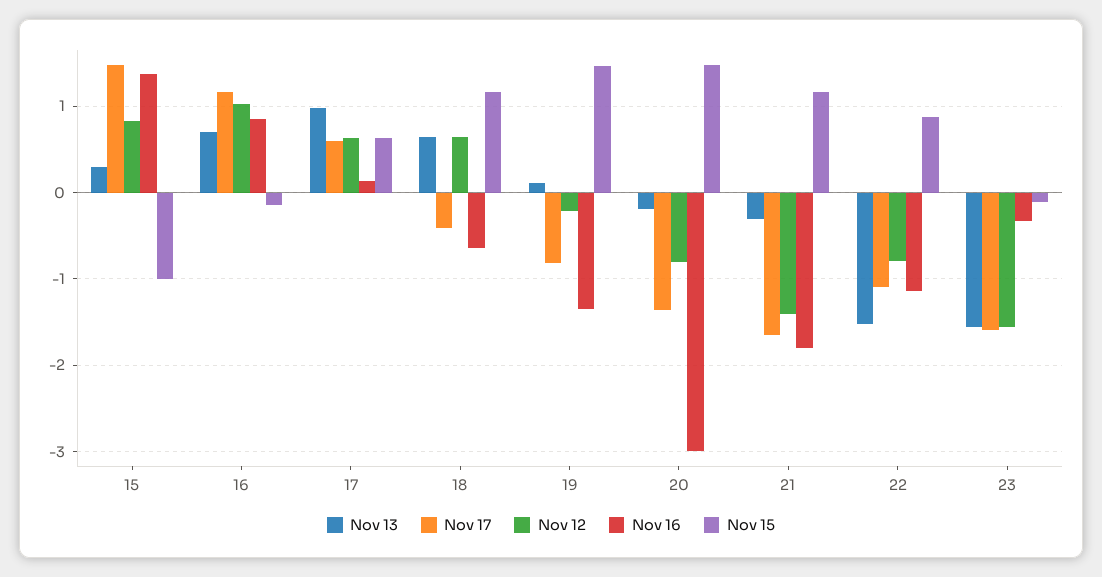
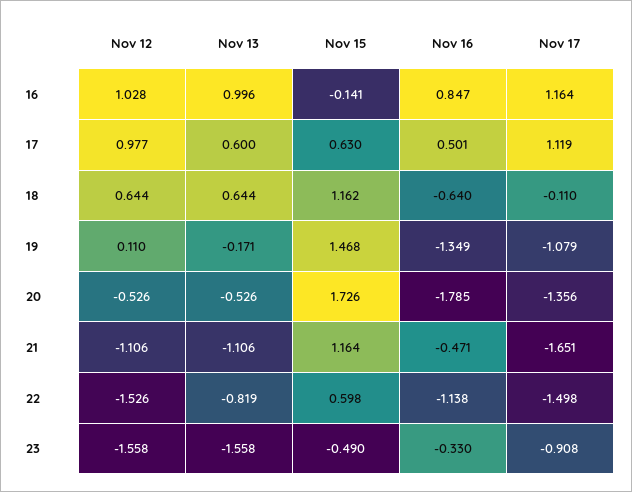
Nov 13, 15: 0.3 -> none
Nov 17, 15: 1.5 -> none
Nov 12, 15: 0.8 -> none
Nov 16, 15: 1.4 -> none
Nov 15, 15: -1 -> none
Nov 13, 16: 0.7 -> 0.996
Nov 13, 17: 1 -> 0.6
Nov 17, 17: 0.6 -> 1.119
Nov 12, 17: 0.6 -> 0.977
Nov 16, 17: 0.1 -> 0.501
Nov 17, 18: -0.4 -> -0.11
Nov 13, 19: 0.1 -> -0.171
Nov 17, 19: -0.8 -> -1.079
Nov 12, 19: -0.2 -> 0.11
Nov 13, 20: -0.2 -> -0.526
Nov 12, 20: -0.8 -> -0.526
Nov 16, 20: -3 -> -1.785
Nov 15, 20: 1.5 -> 1.726
Nov 13, 21: -0.3 -> -1.106
Nov 12, 21: -1.4 -> -1.106
Nov 16, 21: -1.8 -> -0.471
Nov 13, 22: -1.5 -> -0.819
Nov 17, 22: -1.1 -> -1.498
Nov 12, 22: -0.8 -> -1.526
Nov 15, 22: 0.9 -> 0.598
Nov 17, 23: -1.6 -> -0.908
Nov 15, 23: -0.1 -> -0.49

